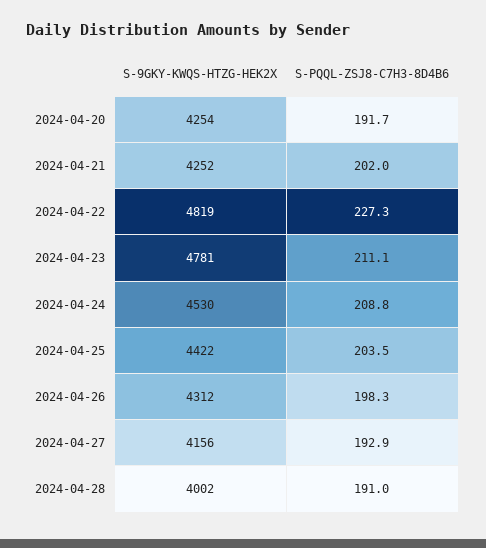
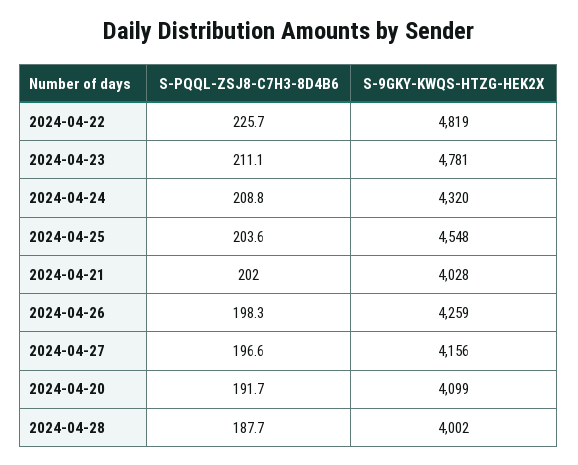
S-9GKY-KWQS-HTZG-HEK2X, 2024-04-20: 4254 -> 4099
S-9GKY-KWQS-HTZG-HEK2X, 2024-04-21: 4252 -> 4028
S-PQQL-ZSJ8-C7H3-8D4B6, 2024-04-22: 227.3 -> 225.7
S-9GKY-KWQS-HTZG-HEK2X, 2024-04-24: 4530 -> 4320
S-9GKY-KWQS-HTZG-HEK2X, 2024-04-25: 4422 -> 4548
S-PQQL-ZSJ8-C7H3-8D4B6, 2024-04-25: 203.5 -> 203.6
S-9GKY-KWQS-HTZG-HEK2X, 2024-04-26: 4312 -> 4259
S-PQQL-ZSJ8-C7H3-8D4B6, 2024-04-27: 192.9 -> 196.6
S-PQQL-ZSJ8-C7H3-8D4B6, 2024-04-28: 191 -> 187.7

